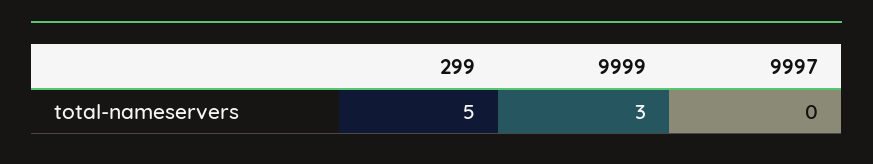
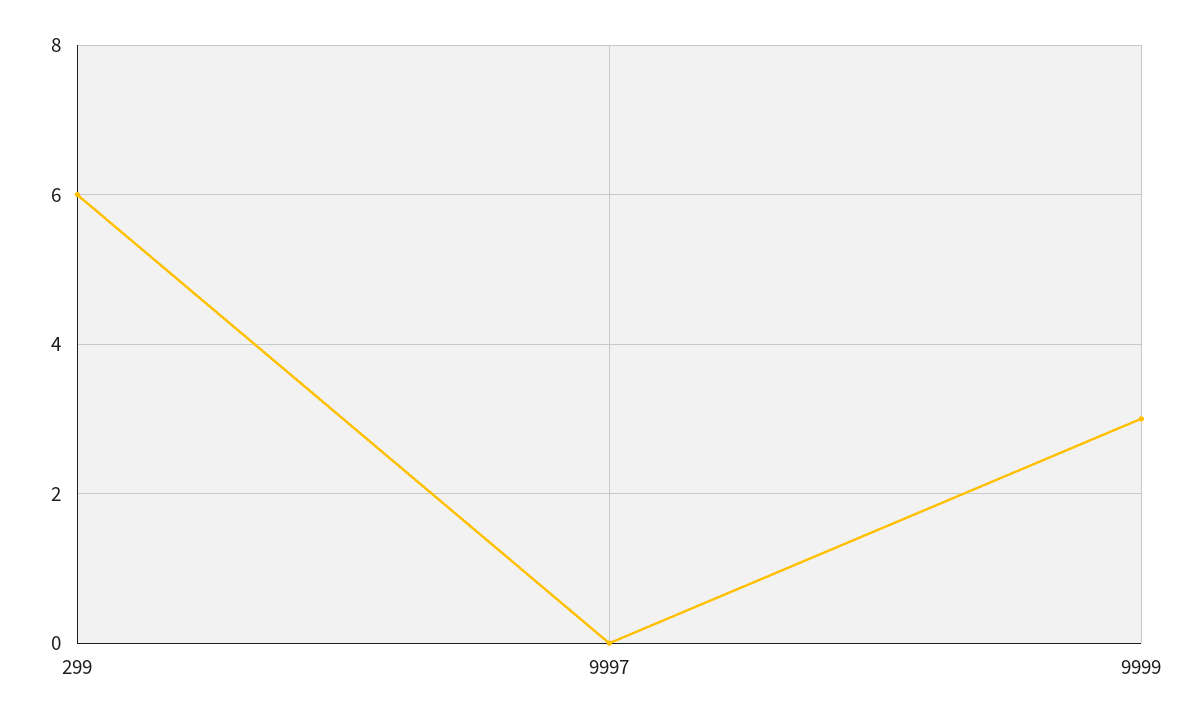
299: 5 -> 6

